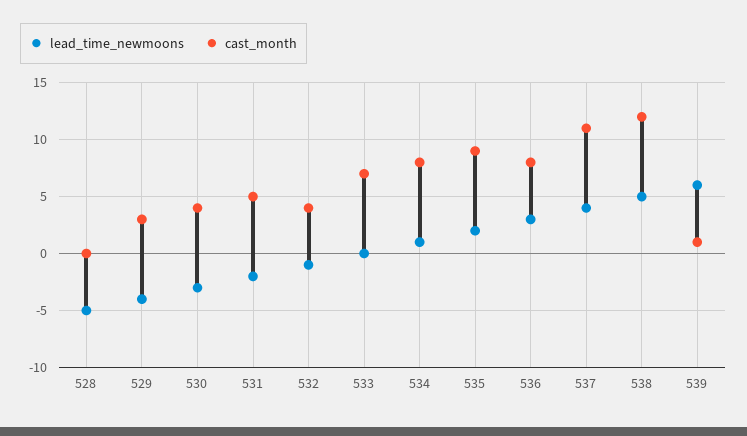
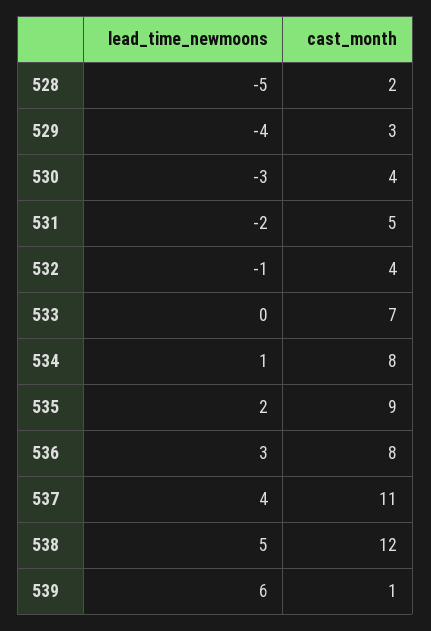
cast_month, 528: 0 -> 2

